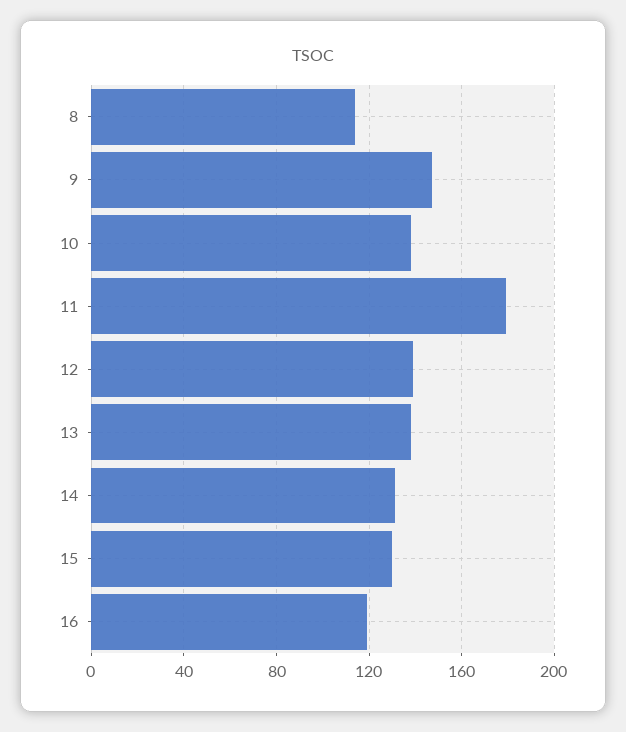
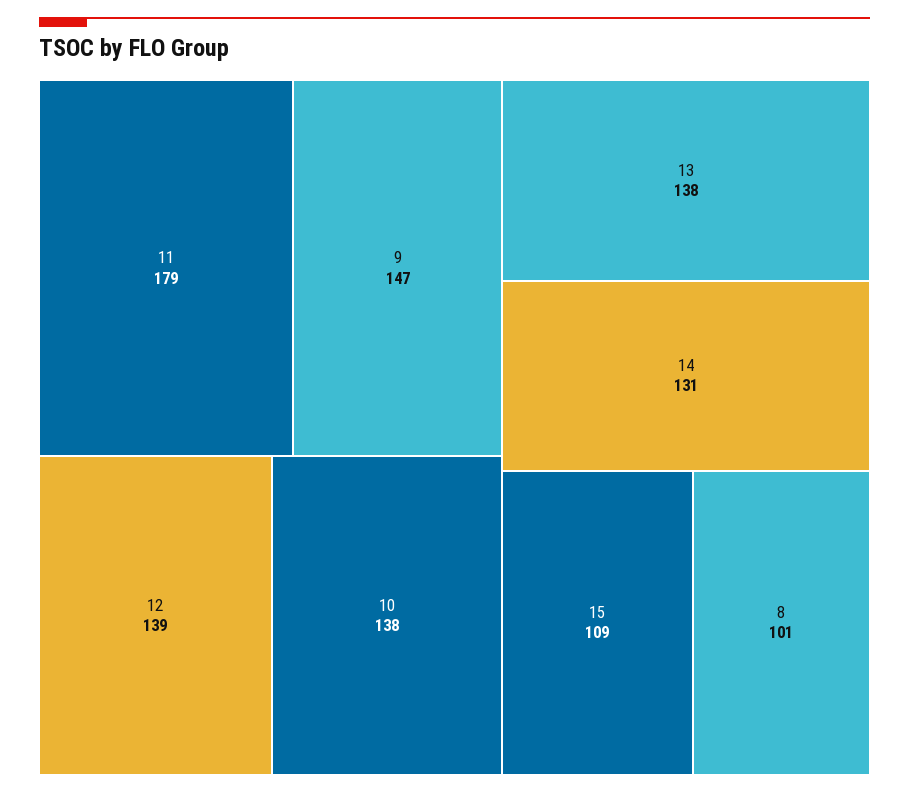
8: 115 -> 101
15: 130 -> 109
16: 120 -> none

